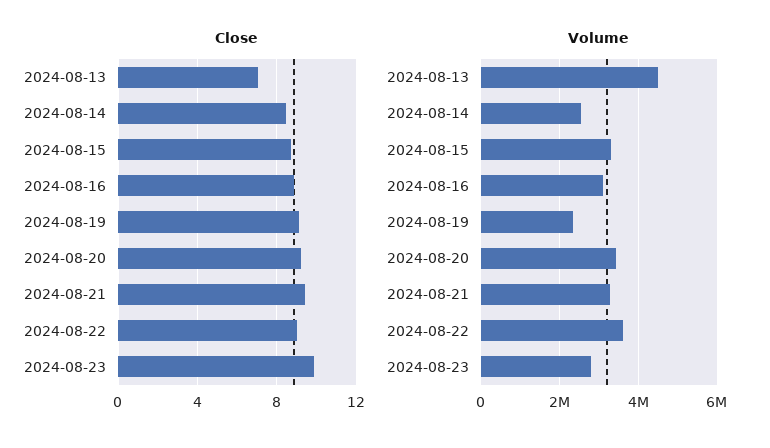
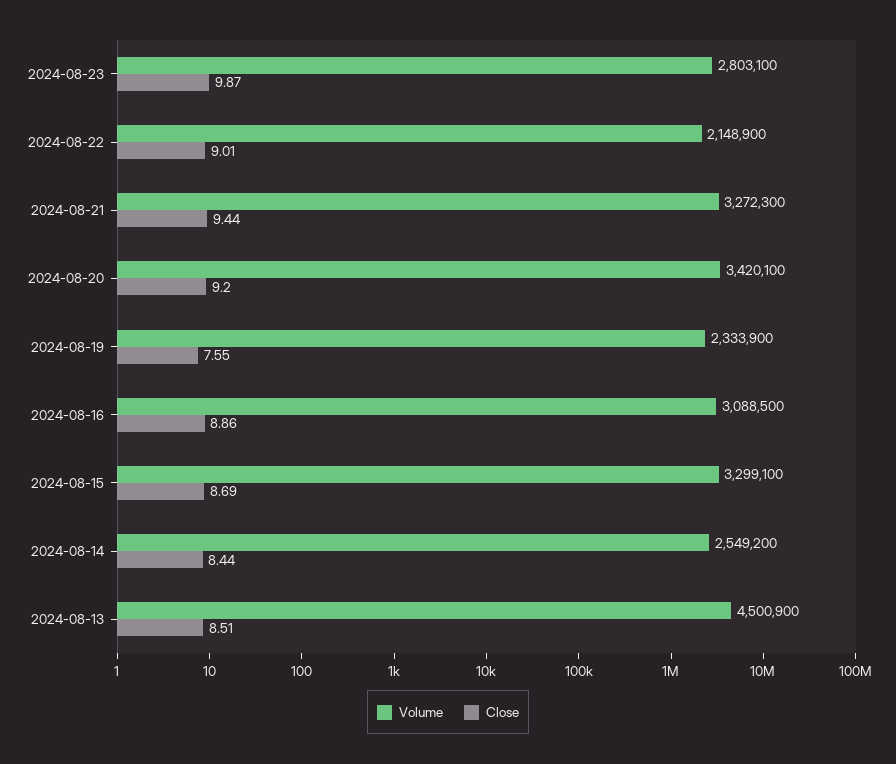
Close, 2024-08-13: 7 -> 8.51
Close, 2024-08-19: 9 -> 7.55
Volume, 2024-08-22: 3600000 -> 2148900

